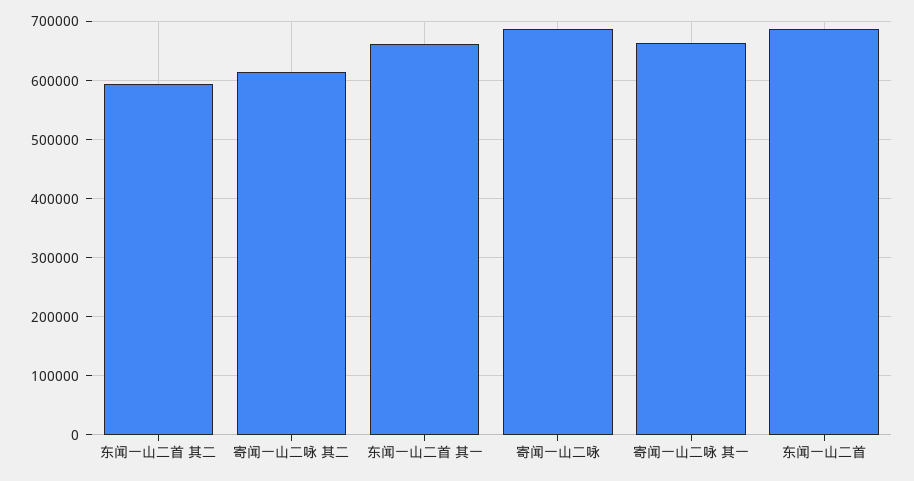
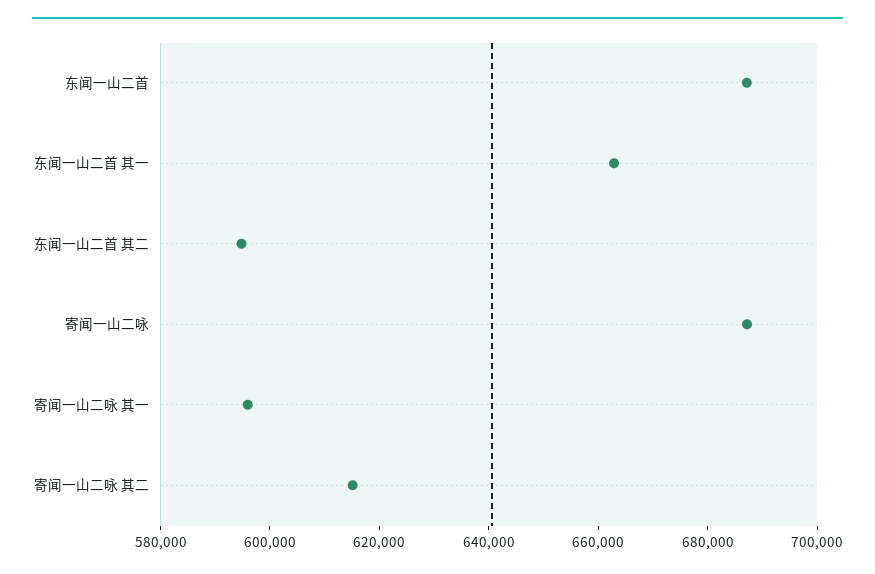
寄闻一山二咏 其一: 660000 -> 595000

